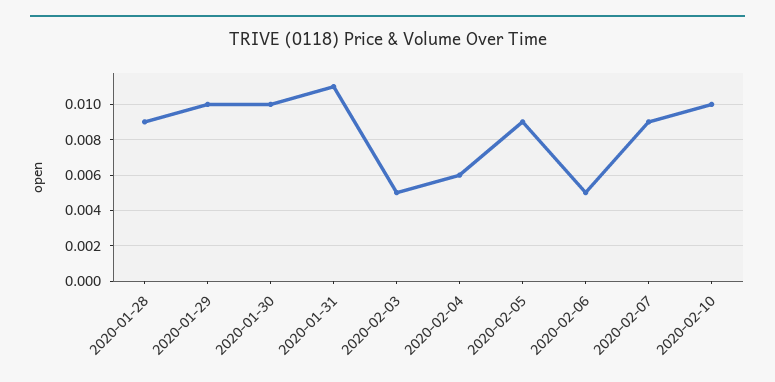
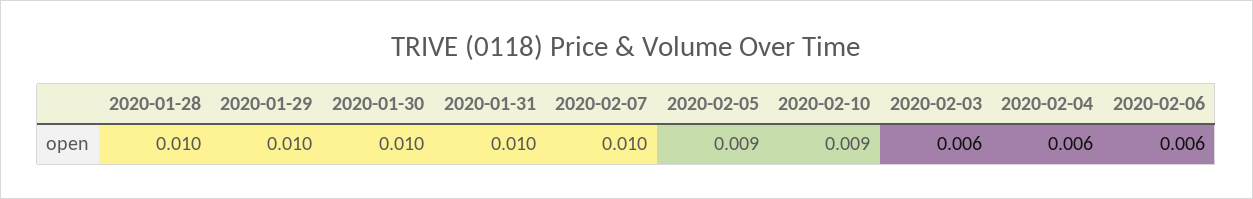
2020-01-28: 0.009 -> 0.01
2020-01-31: 0.011 -> 0.01
2020-02-03: 0.005 -> 0.006
2020-02-06: 0.005 -> 0.006
2020-02-07: 0.009 -> 0.01
2020-02-10: 0.01 -> 0.009

